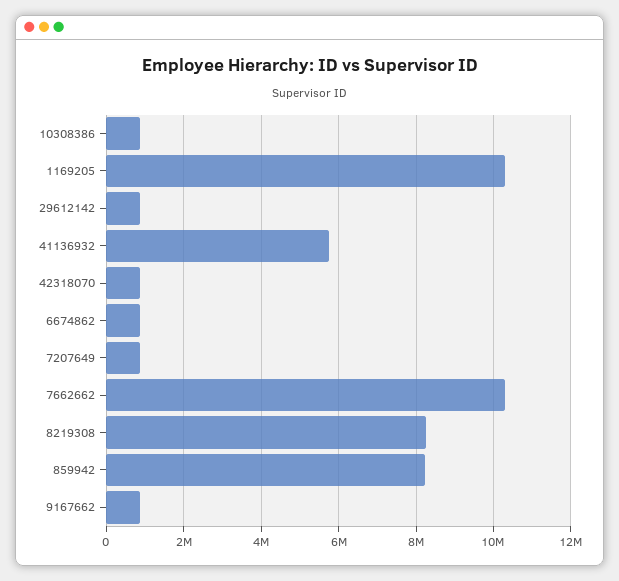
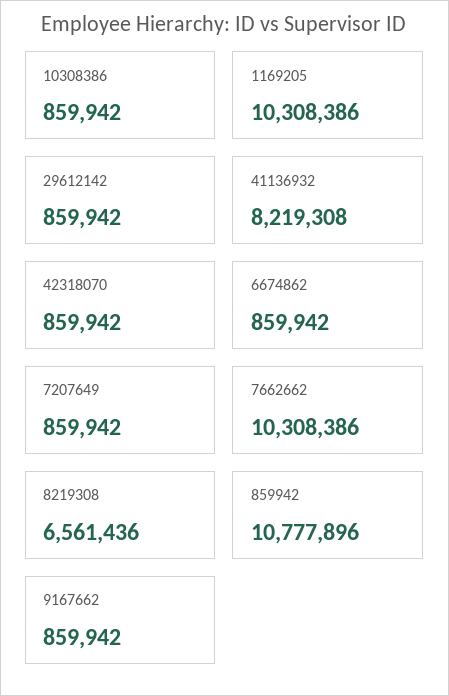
41136932: 5800000 -> 8219308
8219308: 8200000 -> 6561436
859942: 8200000 -> 10777896

